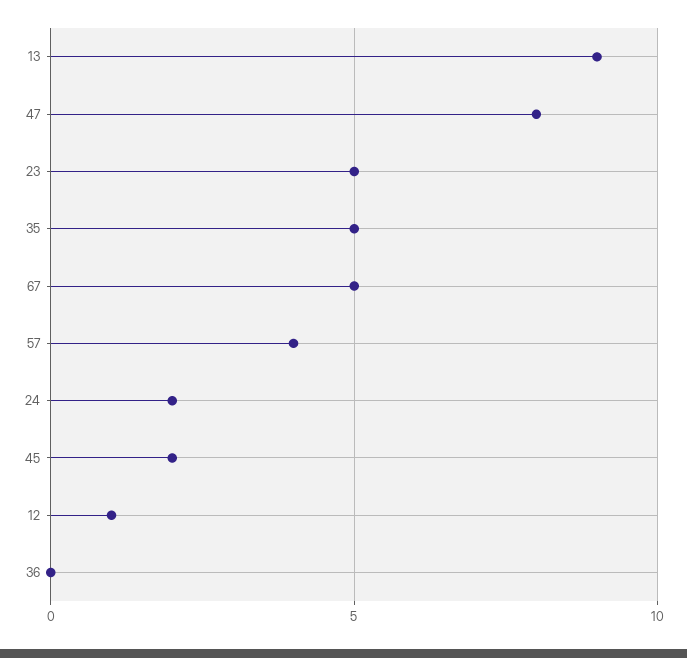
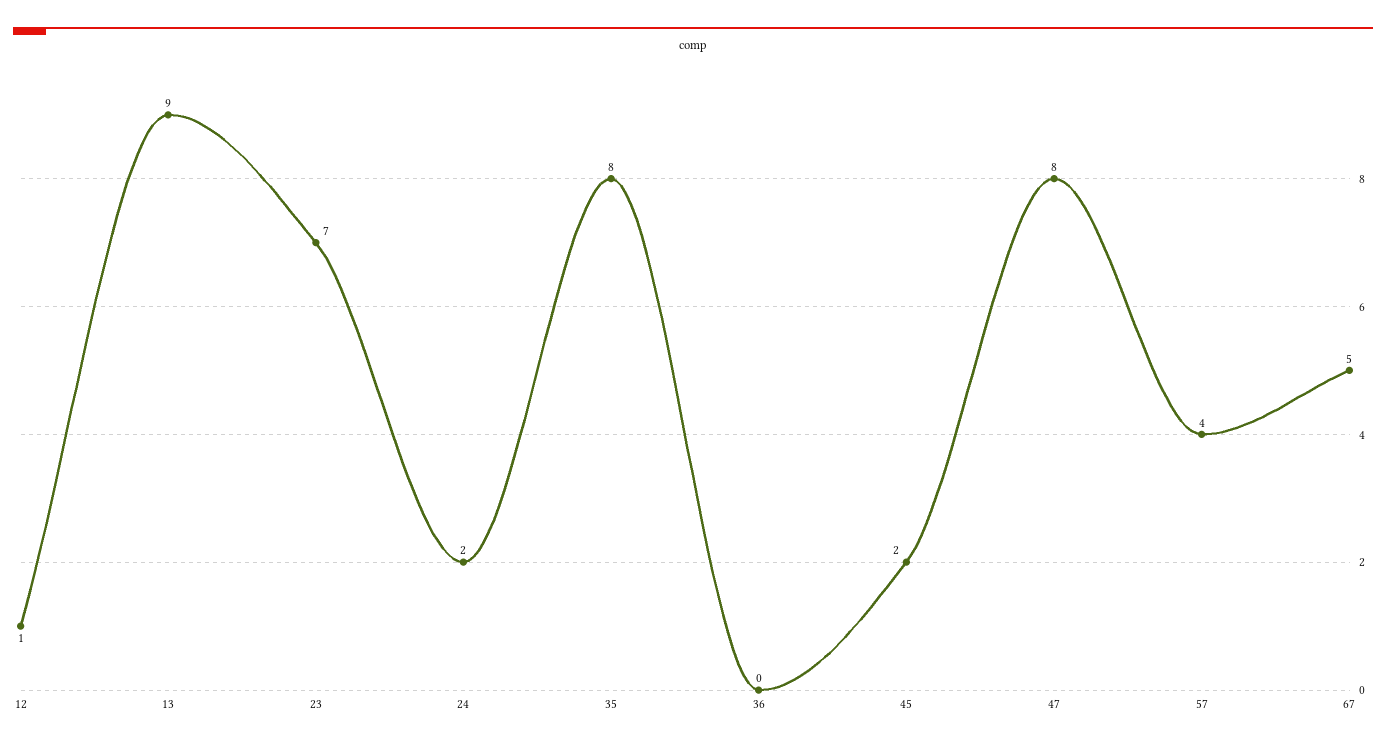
23: 5 -> 7
35: 5 -> 8

